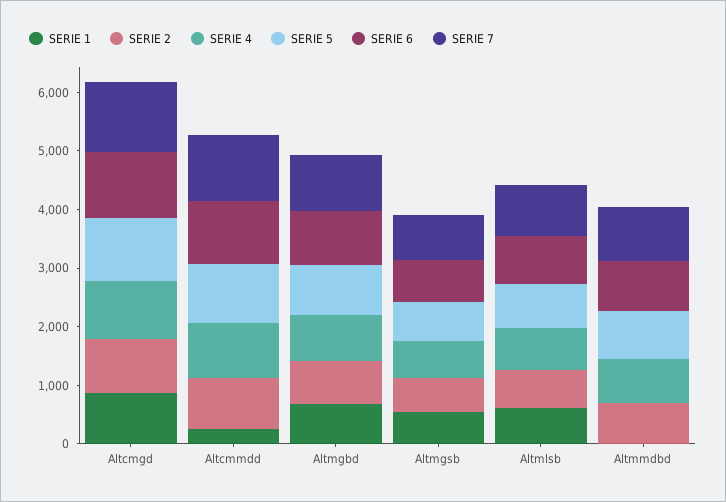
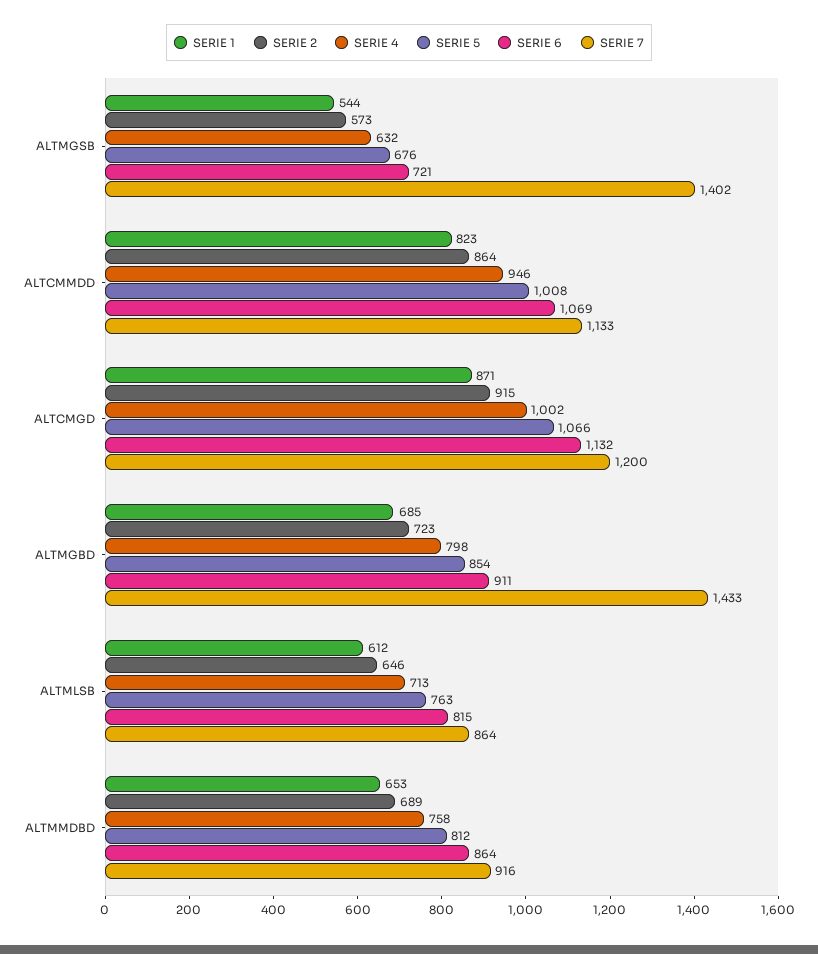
SERIE 1, Altcmmdd: 200 -> 823
SERIE 7, Altmgbd: 1000 -> 1433
SERIE 7, Altmgsb: 800 -> 1402
SERIE 1, Altmmdbd: 0 -> 653

